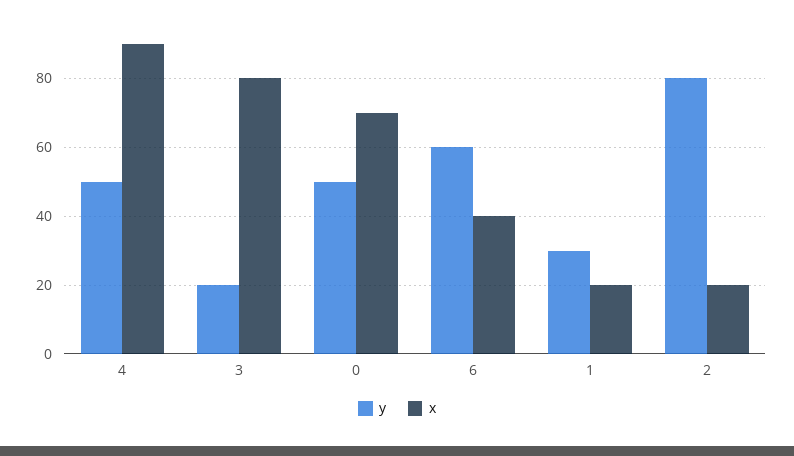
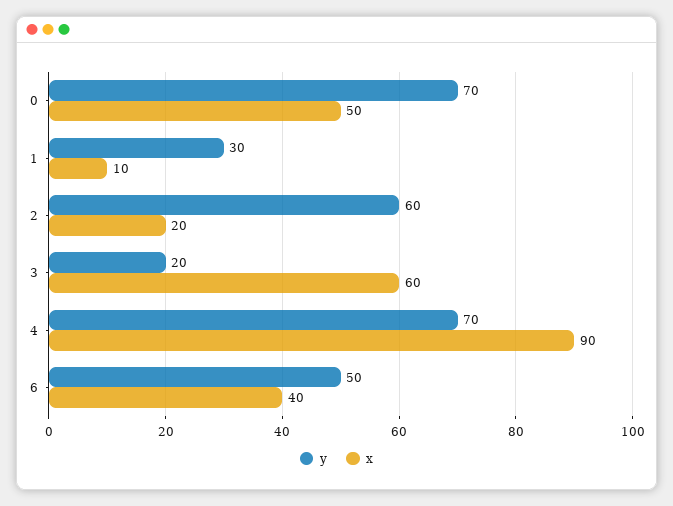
y, 4: 50 -> 70
x, 3: 80 -> 60
y, 0: 50 -> 70
x, 0: 70 -> 50
y, 6: 60 -> 50
x, 1: 20 -> 10
y, 2: 80 -> 60

